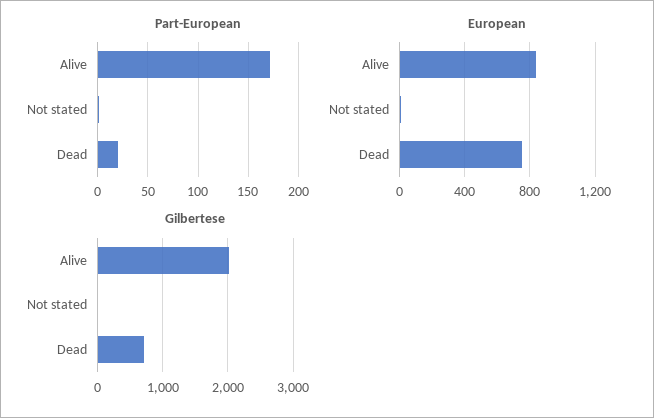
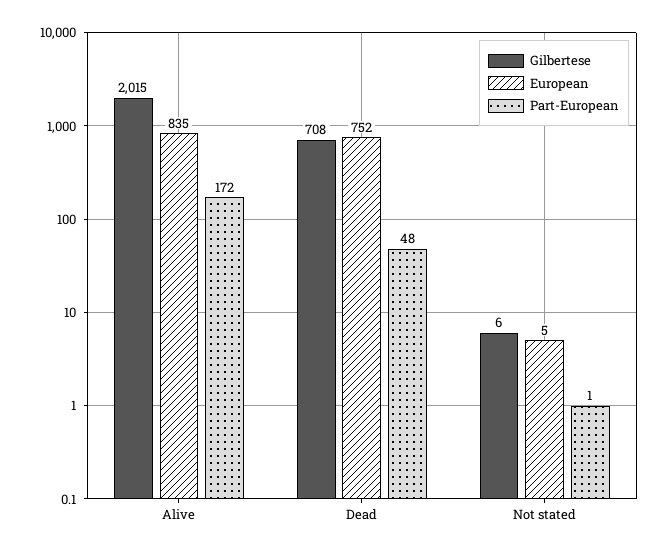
Part-European, Dead: 20 -> 48

